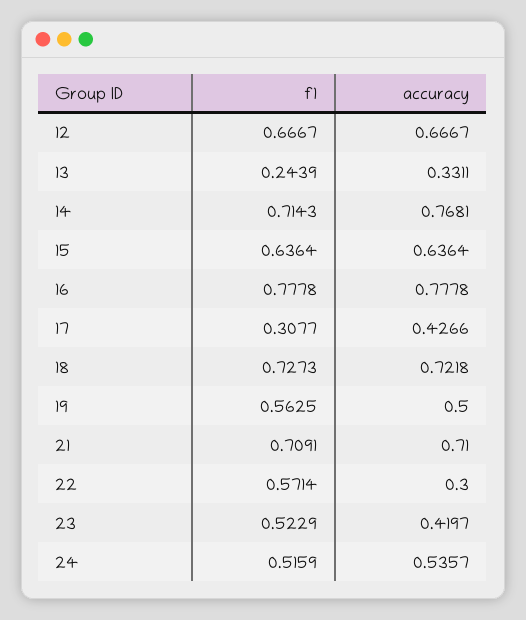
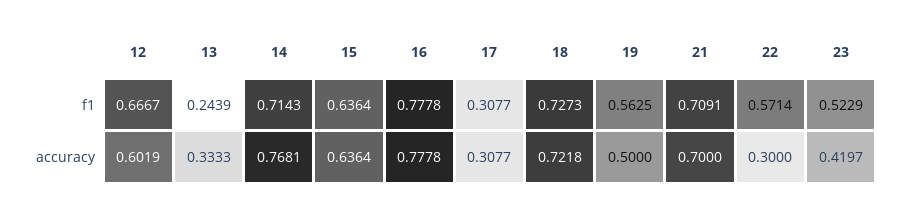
accuracy, 12: 0.6667 -> 0.6019
accuracy, 13: 0.3311 -> 0.3333
accuracy, 17: 0.4266 -> 0.3077
accuracy, 21: 0.71 -> 0.7
f1, 24: 0.5159 -> none
accuracy, 24: 0.5357 -> none

